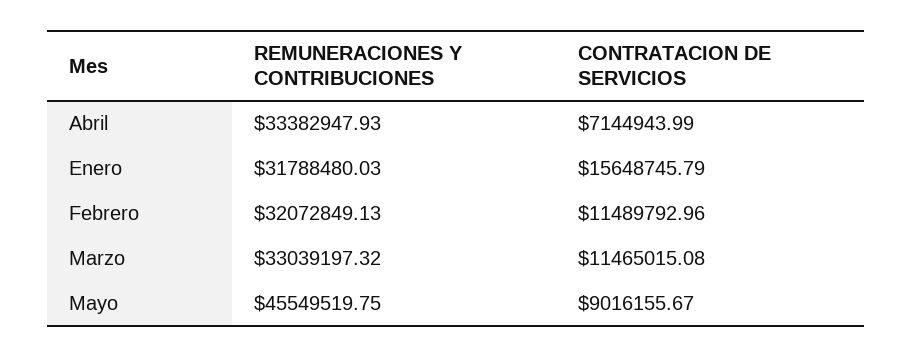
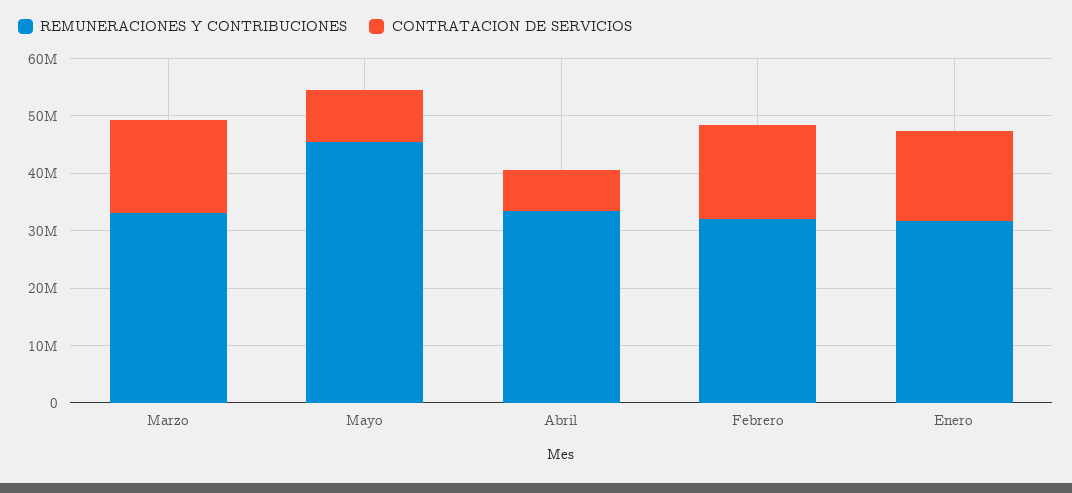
CONTRATACION DE SERVICIOS, Febrero: 11489792.96 -> 16000000
CONTRATACION DE SERVICIOS, Marzo: 11465015.08 -> 16000000

